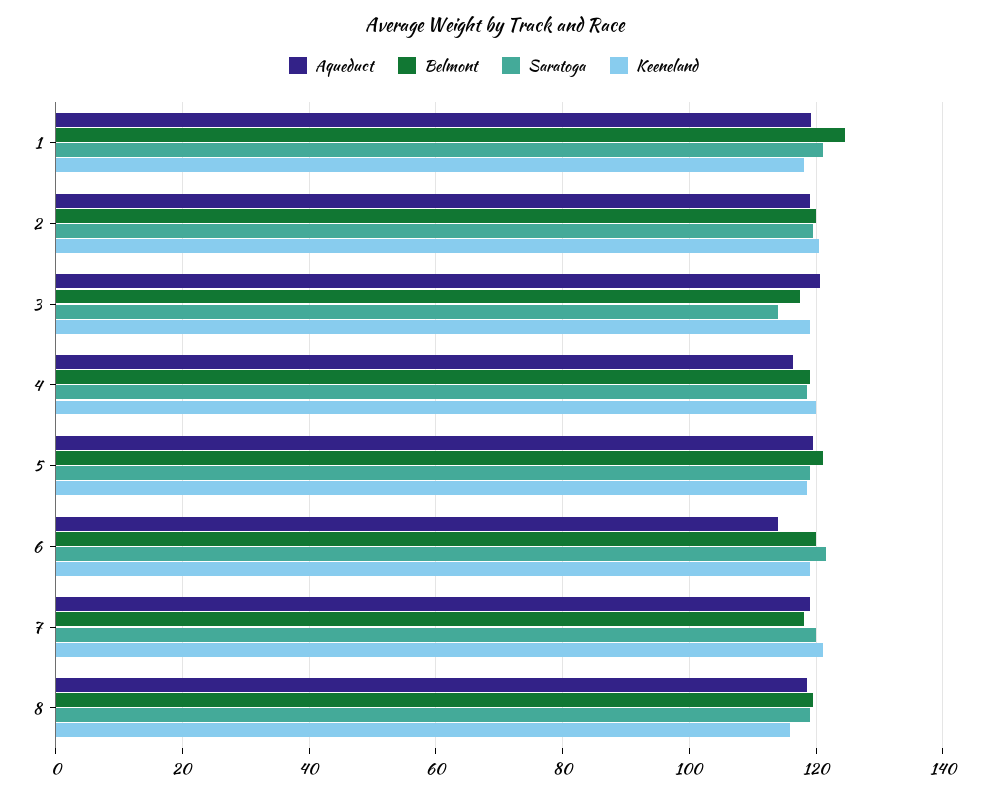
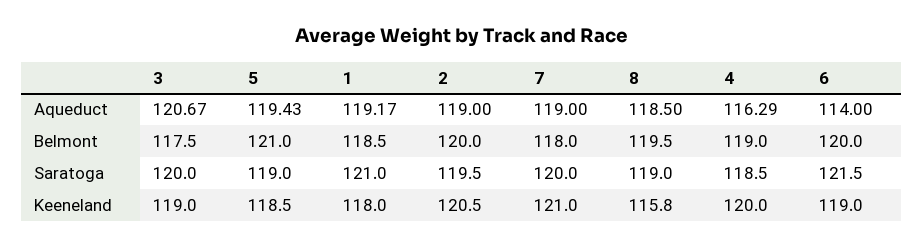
Belmont, 1: 124 -> 118.5
Saratoga, 3: 114 -> 120

